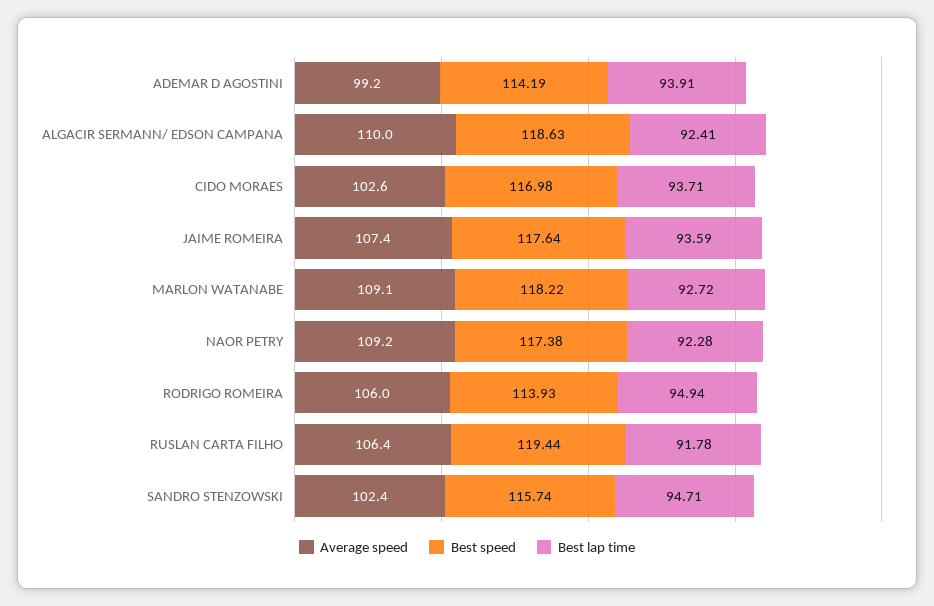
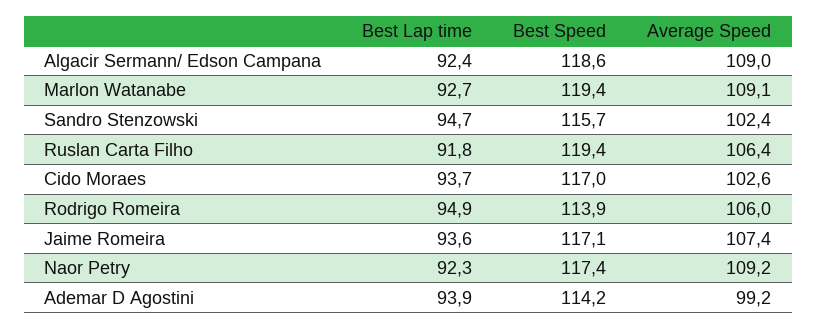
Average speed, ALGACIR SERMANN/ EDSON CAMPANA: 110 -> 109
Best speed, JAIME ROMEIRA: 117.64 -> 117.1
Best speed, MARLON WATANABE: 118.22 -> 119.4

